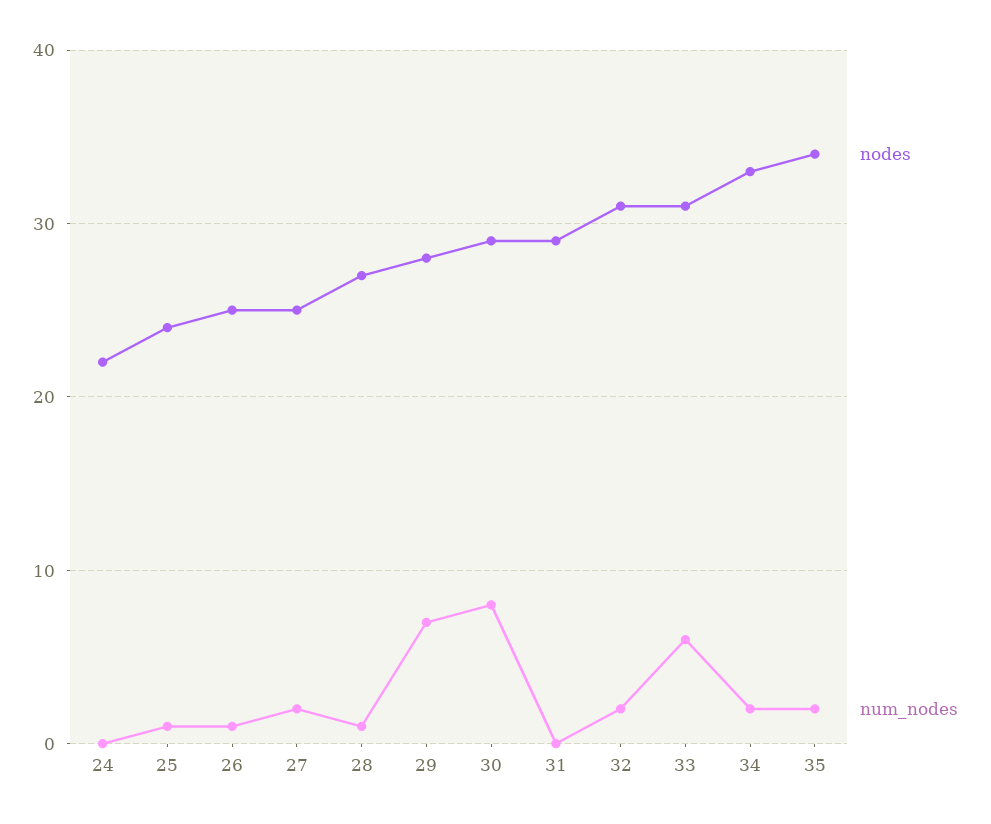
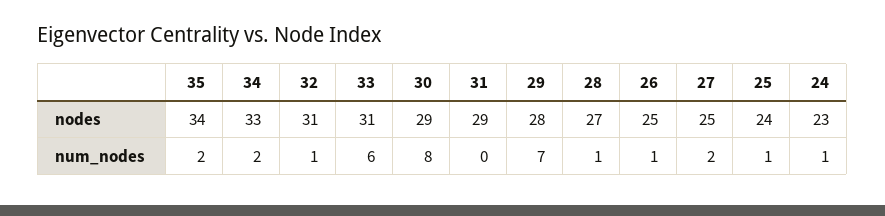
nodes, 24: 22 -> 23
num_nodes, 24: 0 -> 1
num_nodes, 32: 2 -> 1

